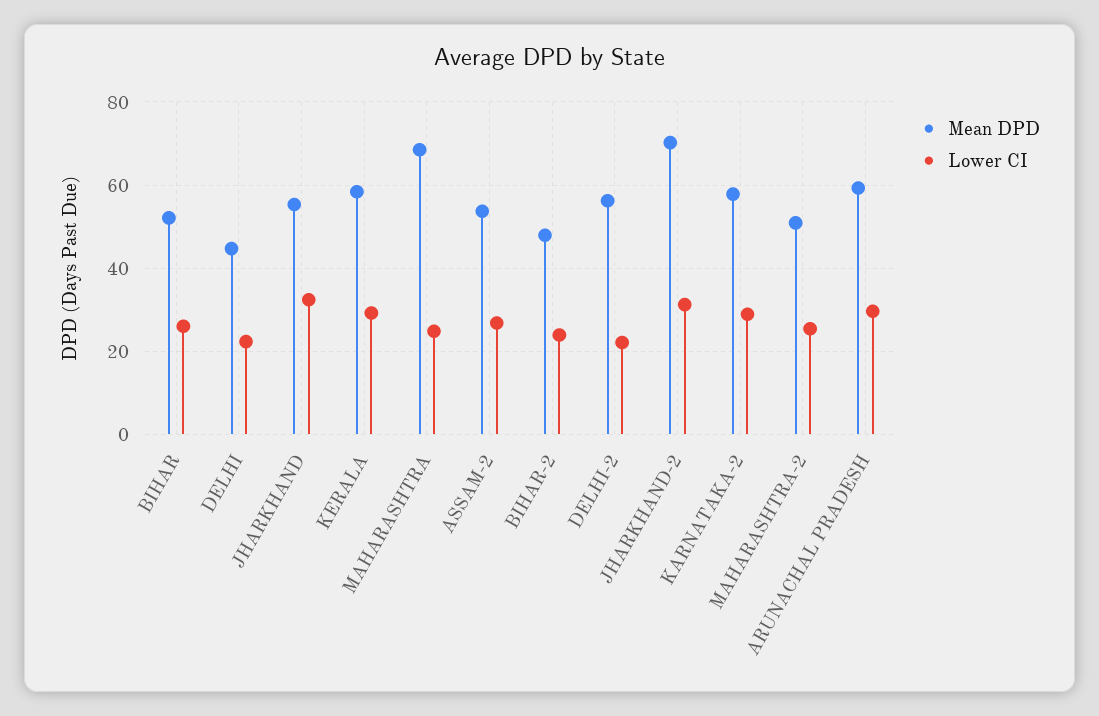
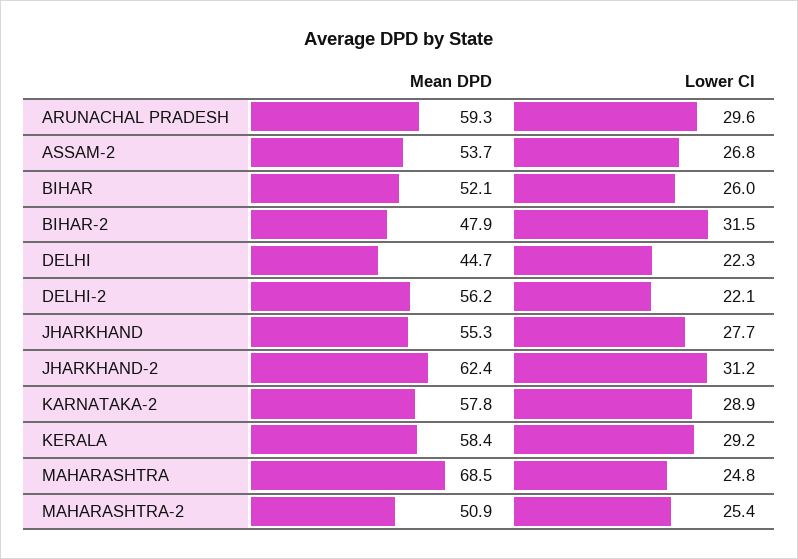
Lower CI, JHARKHAND: 32 -> 27.7
Lower CI, BIHAR-2: 24 -> 31.5
Mean DPD, JHARKHAND-2: 70 -> 62.4

